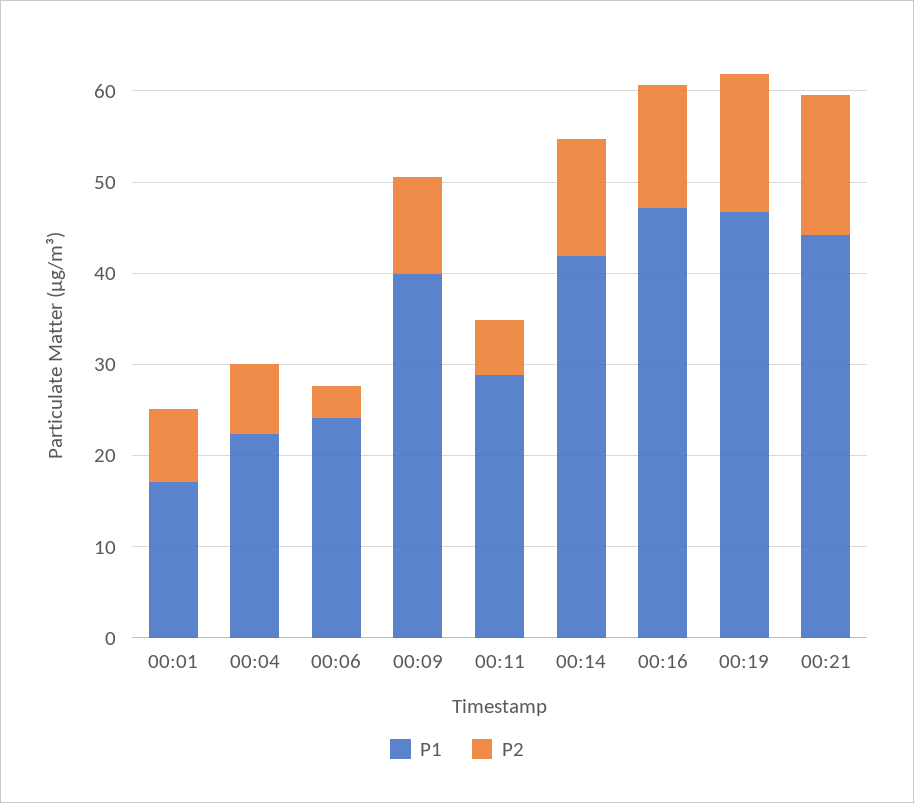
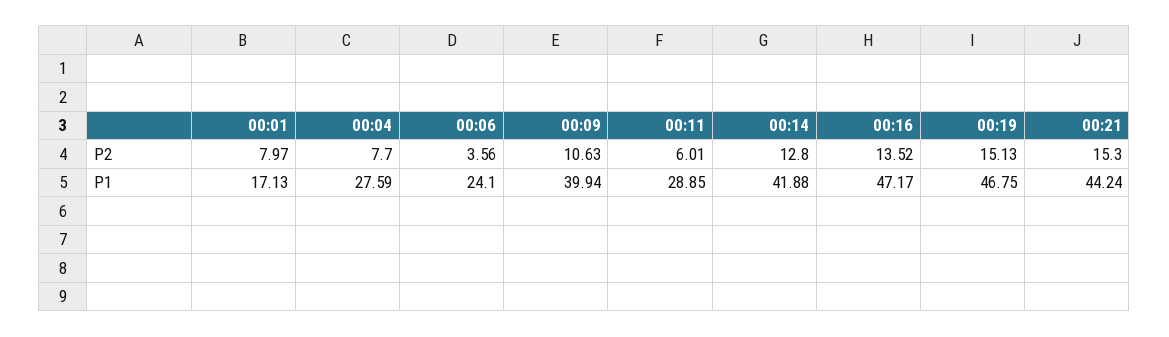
P1, 00:04: 22 -> 27.59

